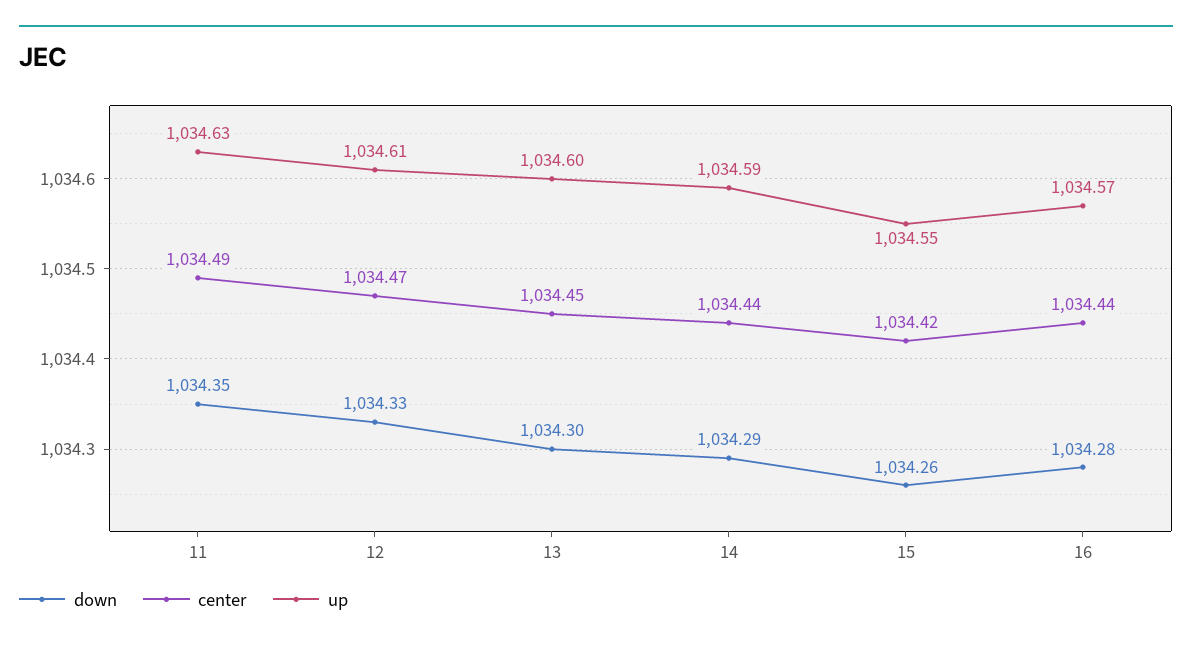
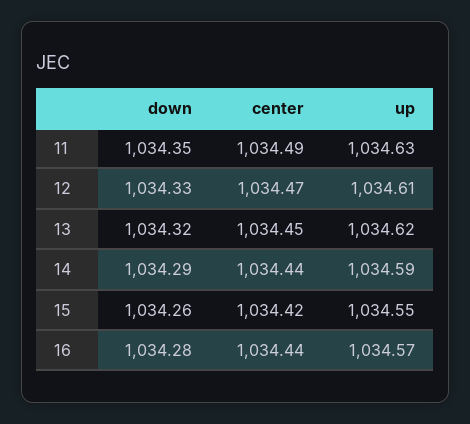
down, 13: 1034.3 -> 1034.32
up, 13: 1034.6 -> 1034.62

